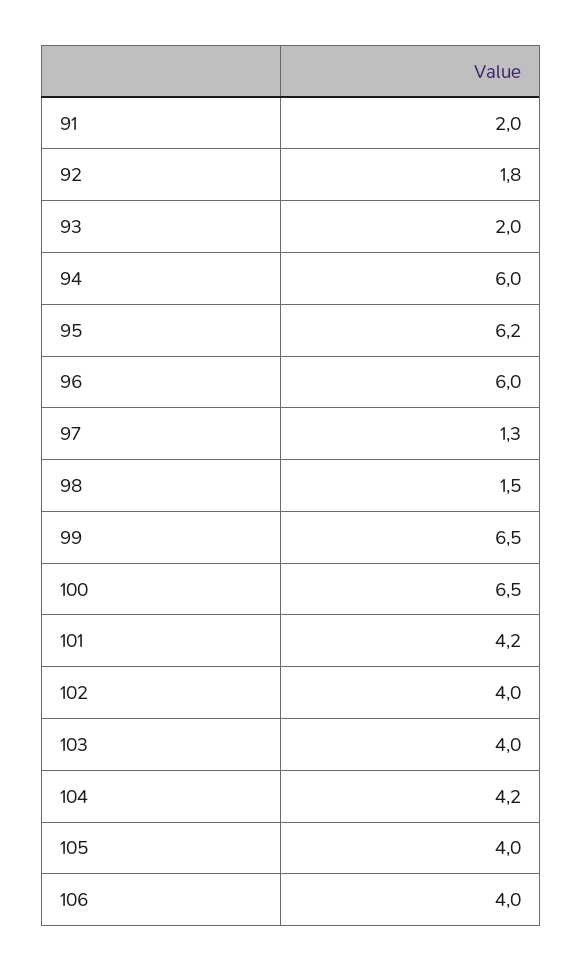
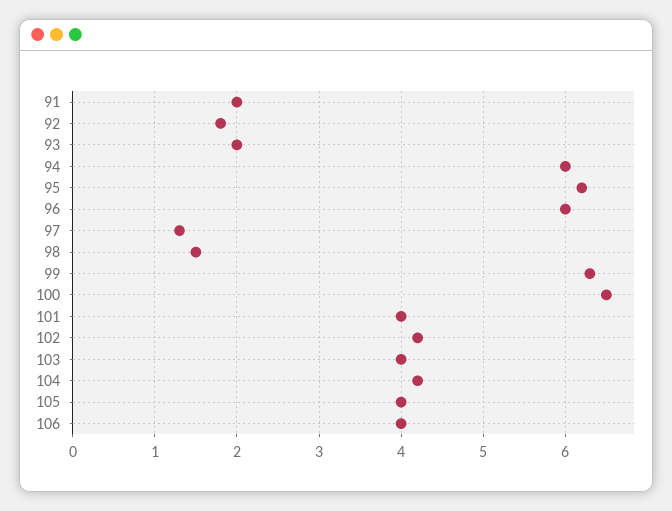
99: 6.5 -> 6.3
101: 4.2 -> 4
102: 4 -> 4.2

